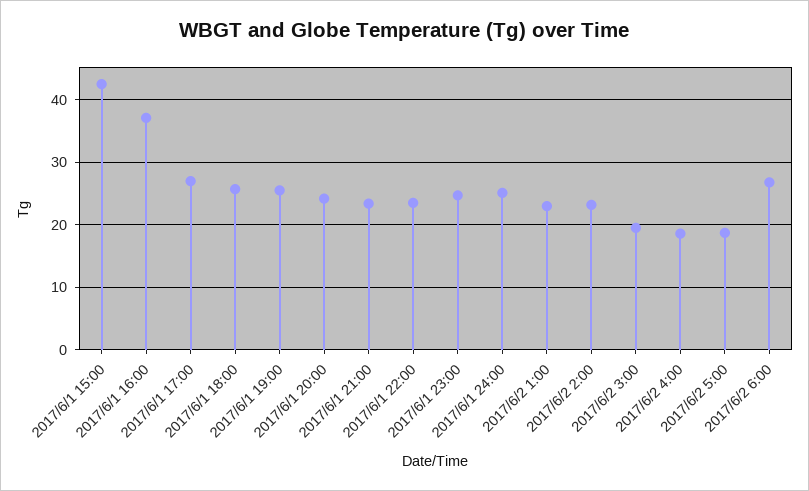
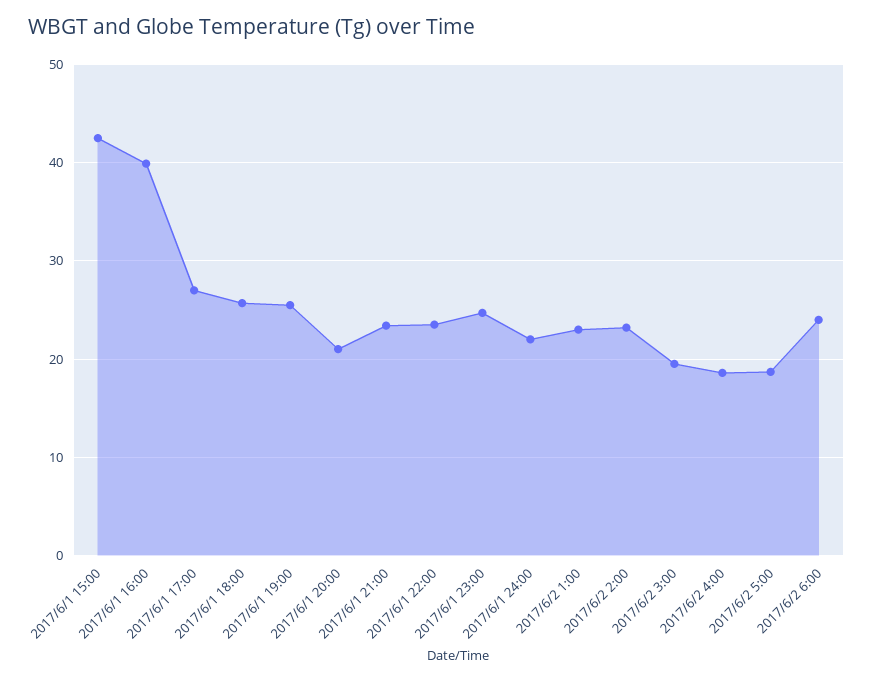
2017/6/1 16:00: 37 -> 40
2017/6/1 20:00: 24 -> 21
2017/6/1 24:00: 25 -> 22
2017/6/2 6:00: 27 -> 24

